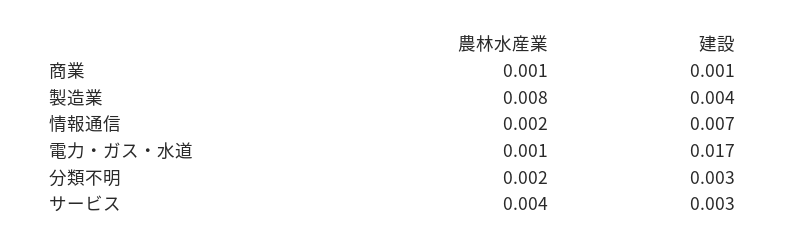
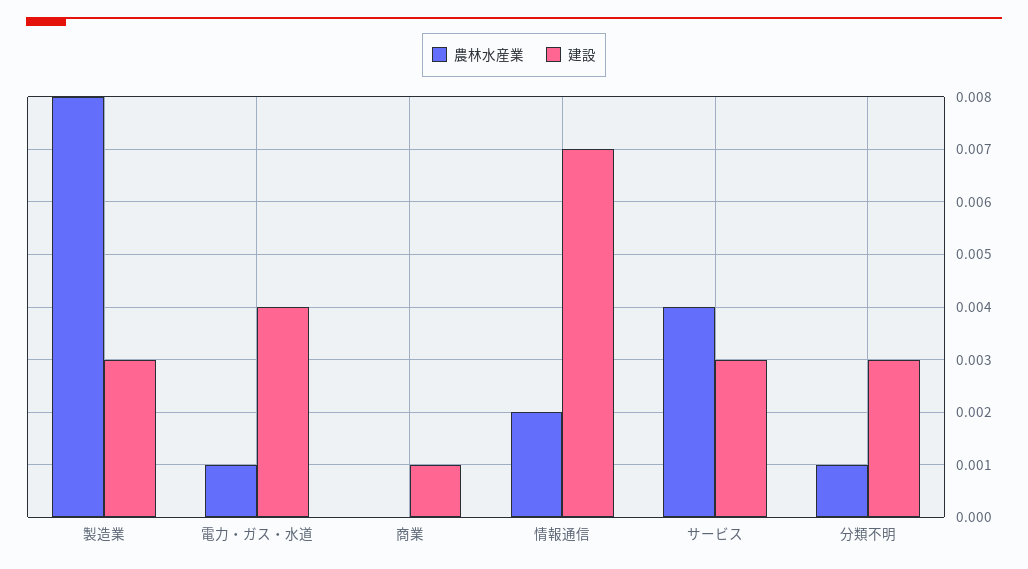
農林水産業, 商業: 0.001 -> 0
建設, 製造業: 0.004 -> 0.003
建設, 電力・ガス・水道: 0.017 -> 0.004
農林水産業, 分類不明: 0.002 -> 0.001

